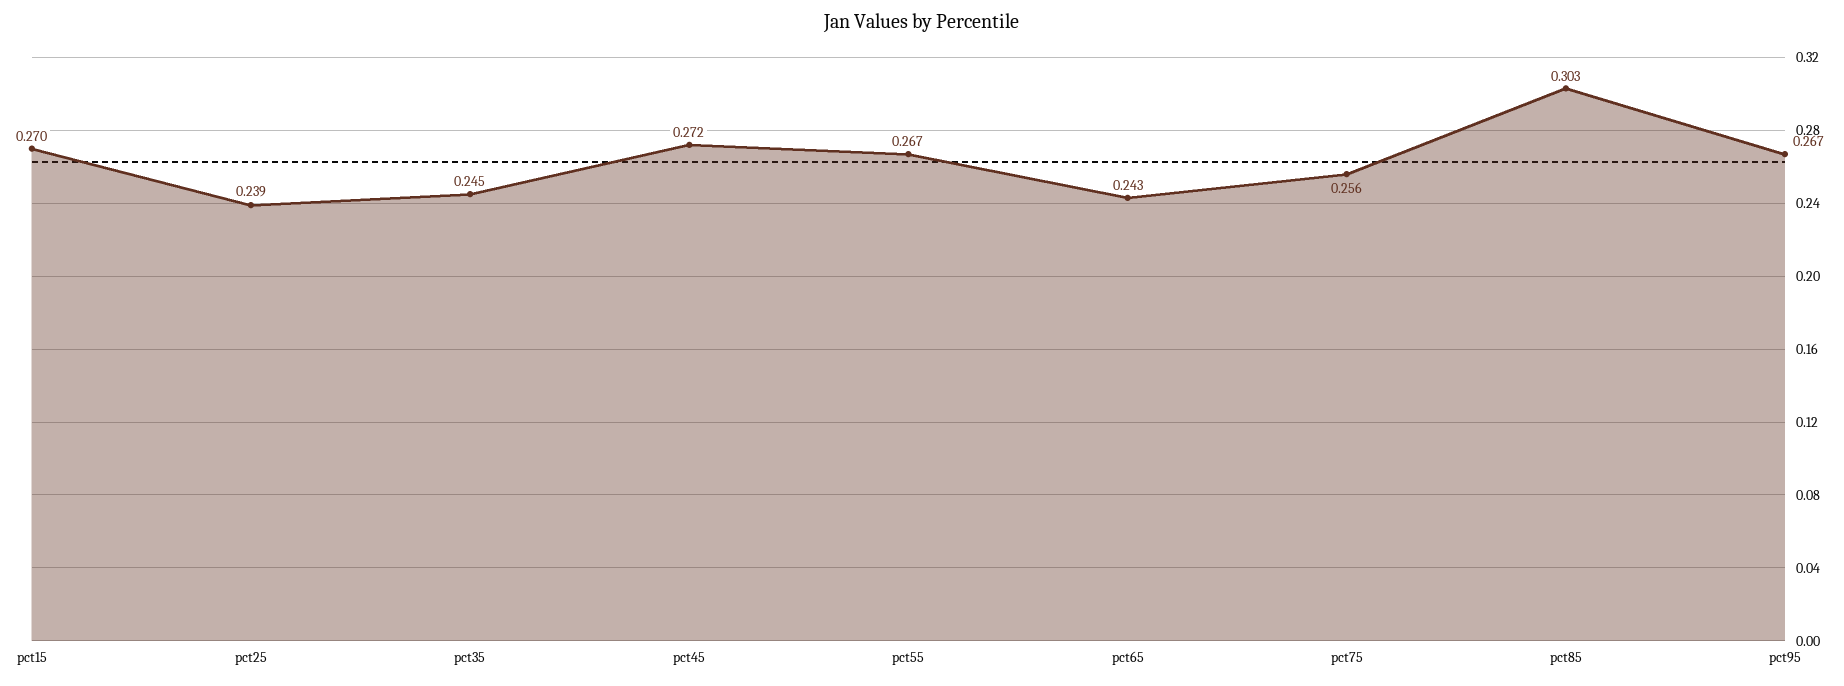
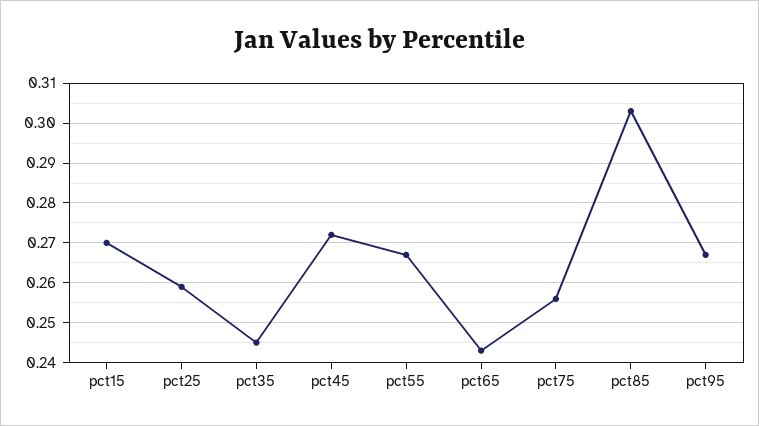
pct25: 0.239 -> 0.26

